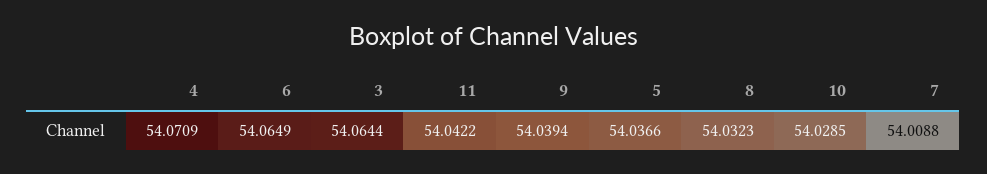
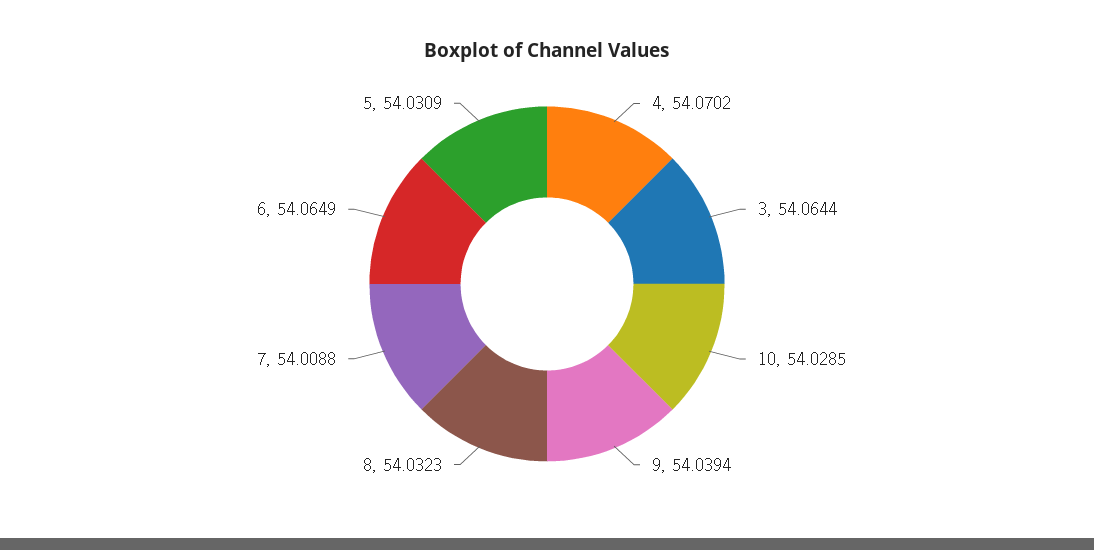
4: 54.0709 -> 54.0702
11: 54.0422 -> none
5: 54.0366 -> 54.0309

